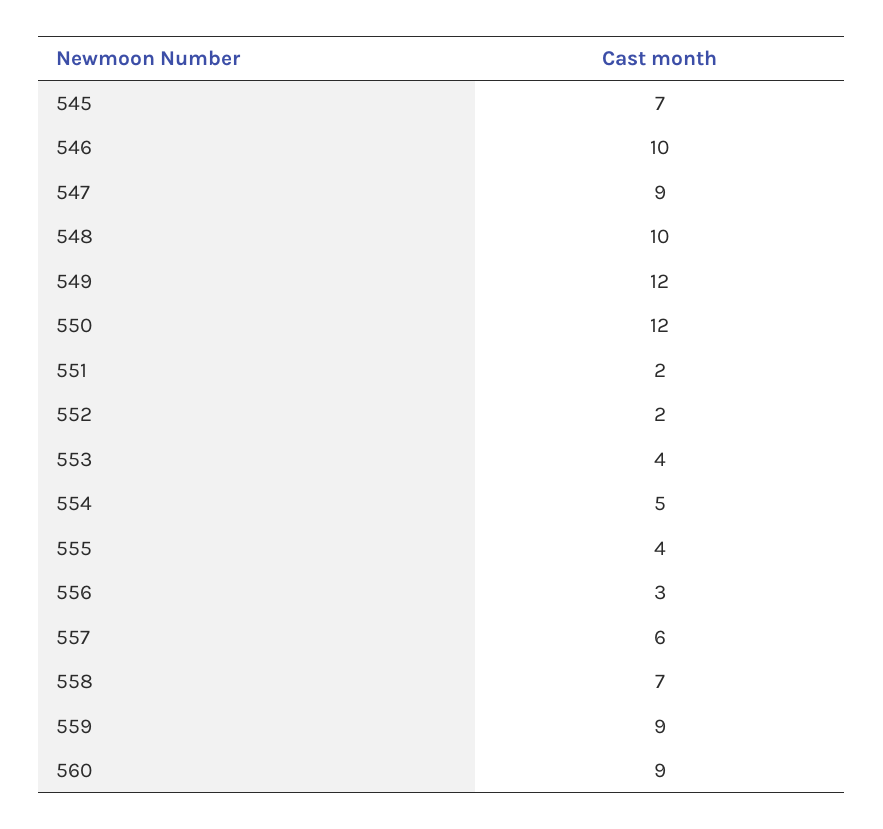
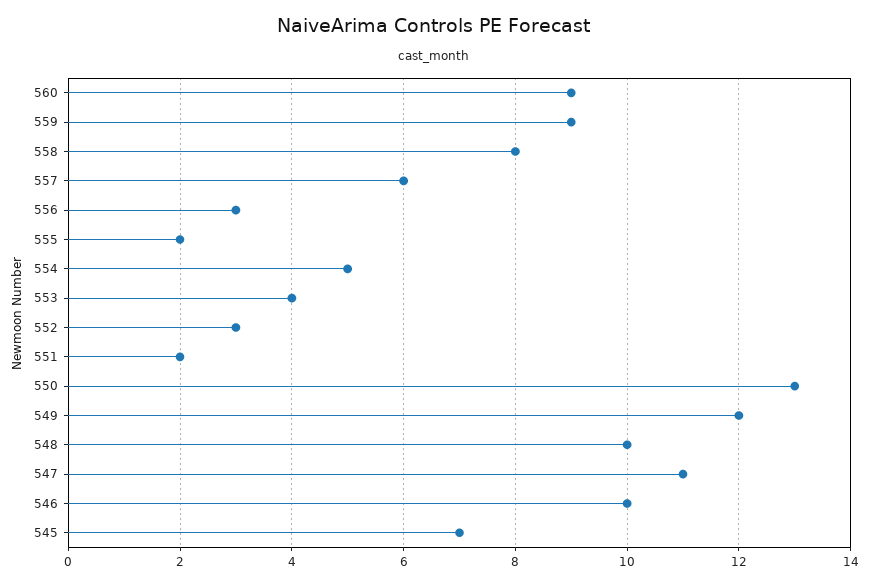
547: 9 -> 11
550: 12 -> 13
552: 2 -> 3
555: 4 -> 2
558: 7 -> 8

